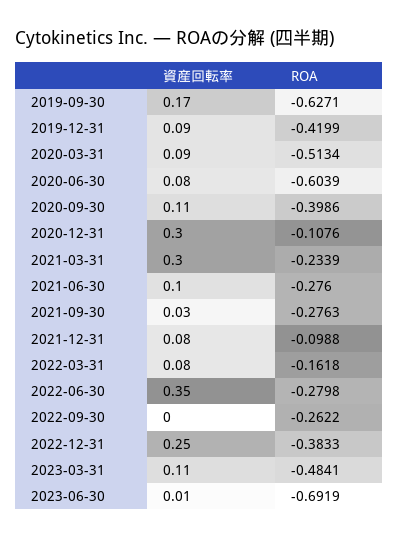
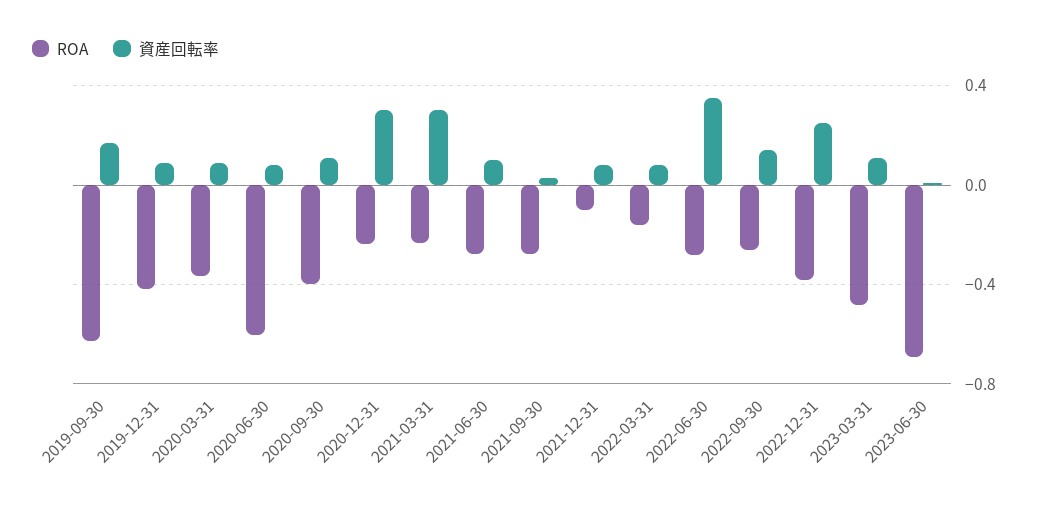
ROA, 2020-03-31: -0.5134 -> -0.35
ROA, 2020-12-31: -0.1076 -> -0.25
資産回転率, 2022-09-30: 0 -> 0.15

